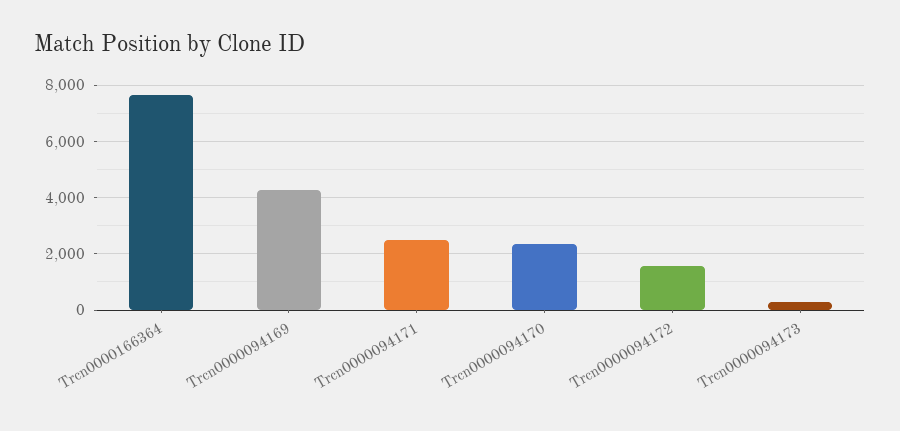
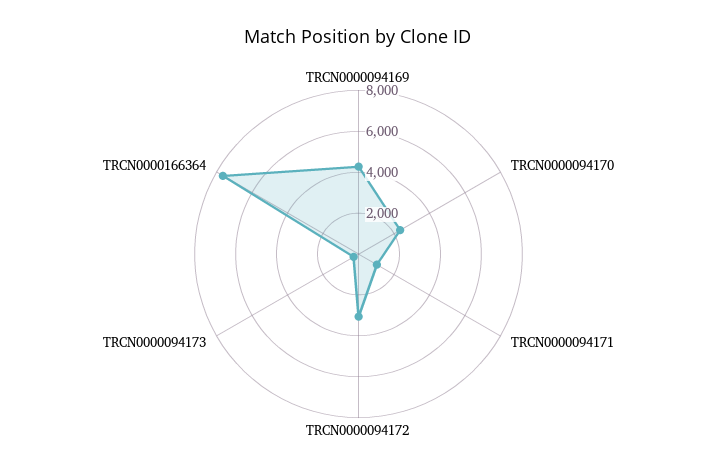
Trcn0000094171: 2500 -> 1000
Trcn0000094172: 1500 -> 3000

